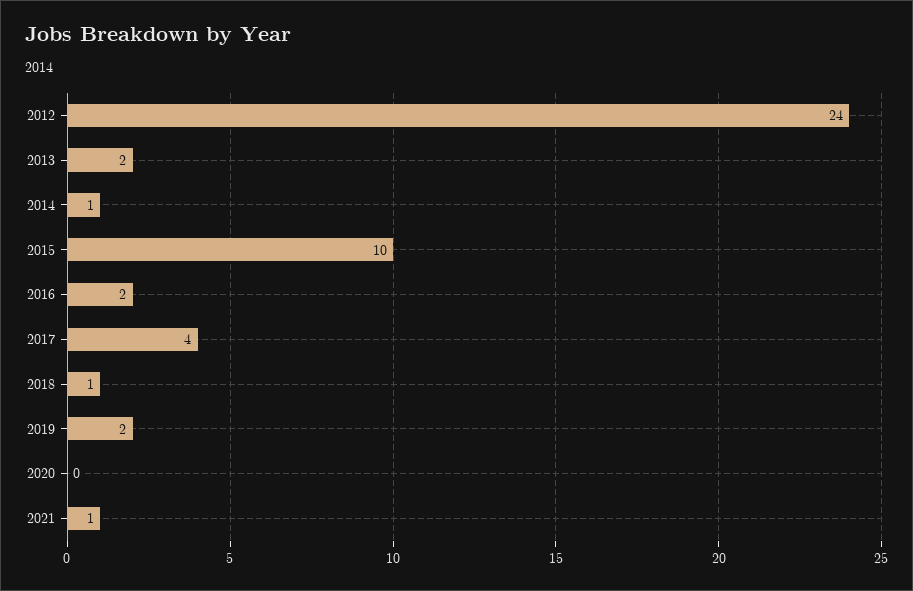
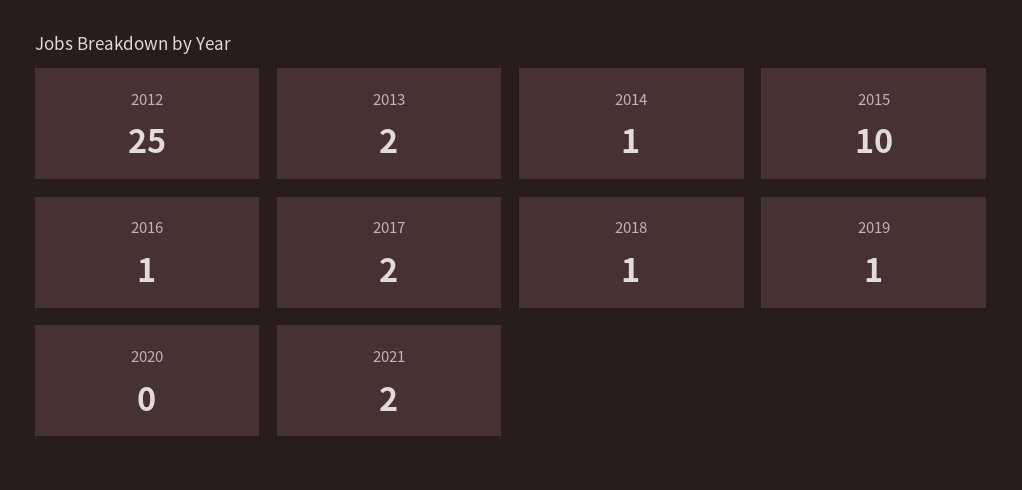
2012: 24 -> 25
2016: 2 -> 1
2017: 4 -> 2
2019: 2 -> 1
2021: 1 -> 2

